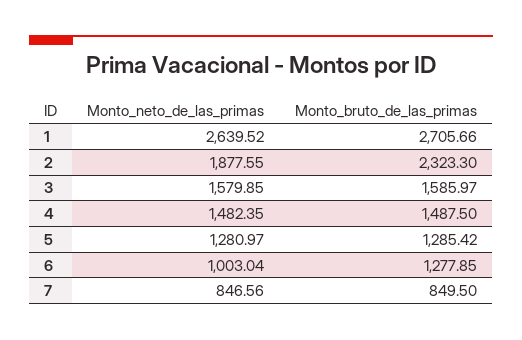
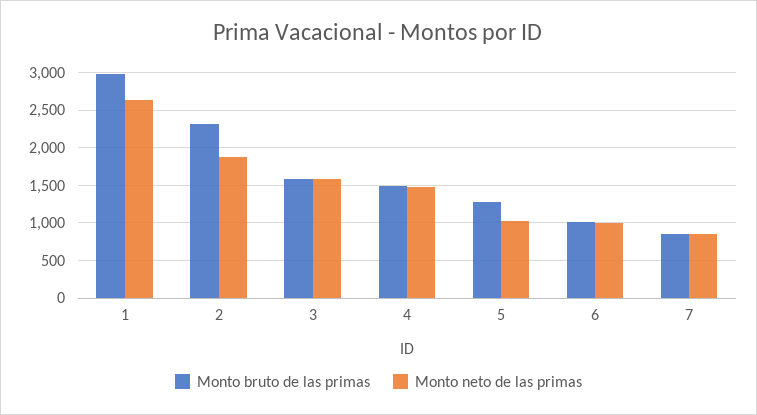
Monto_bruto_de_las_primas, 1: 2705.66 -> 3000
Monto_neto_de_las_primas, 5: 1280.97 -> 1000
Monto_bruto_de_las_primas, 6: 1277.85 -> 1000

